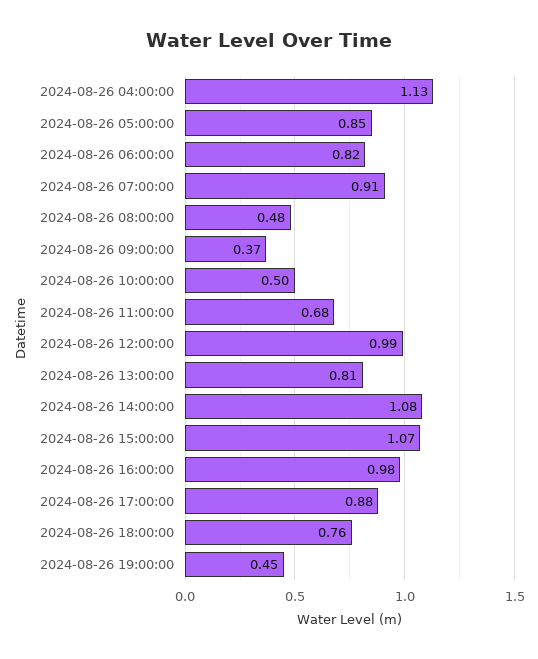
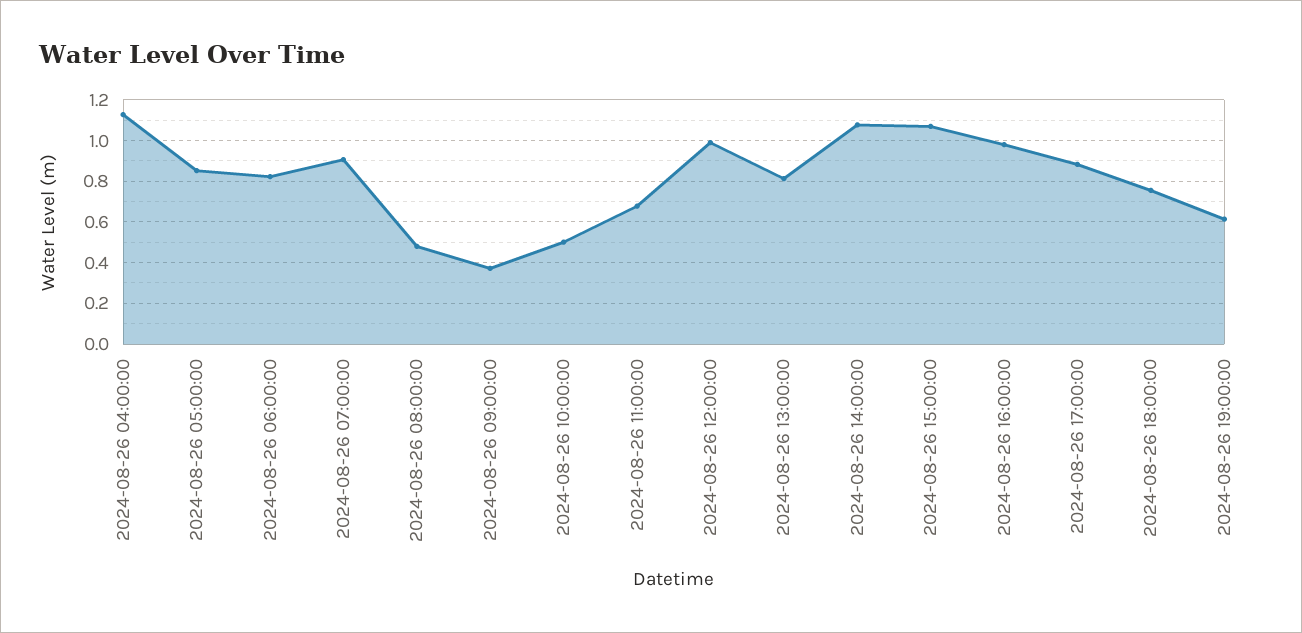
2024-08-26 19:00:00: 0.45 -> 0.6

